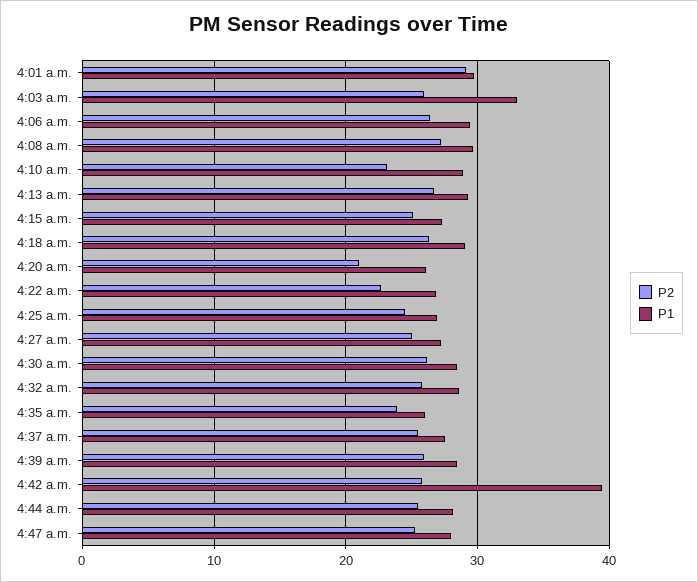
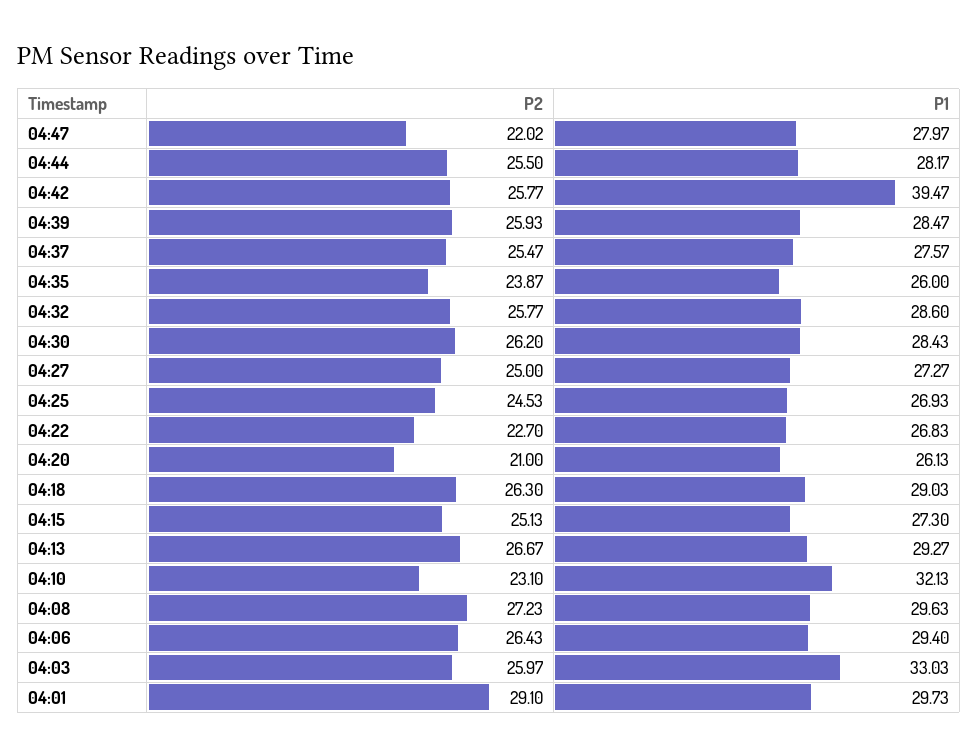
P1, 4:10 a.m.: 29 -> 32.13
P2, 4:47 a.m.: 25 -> 22.02

